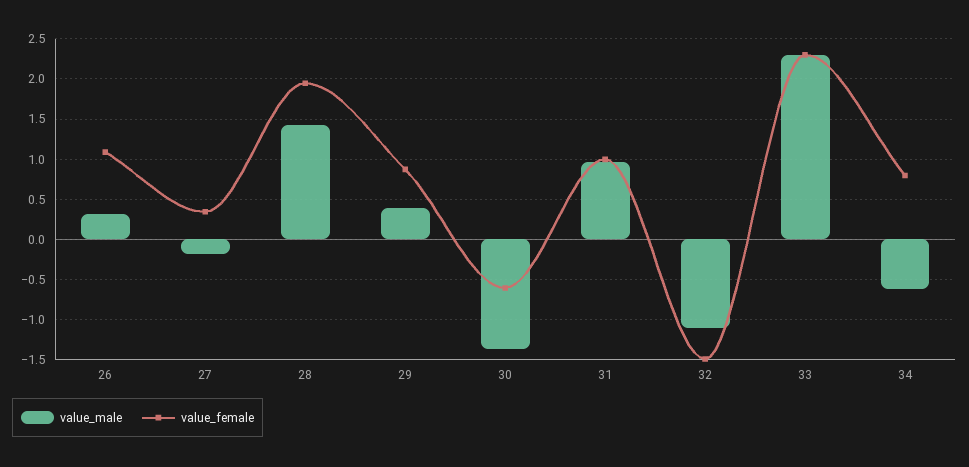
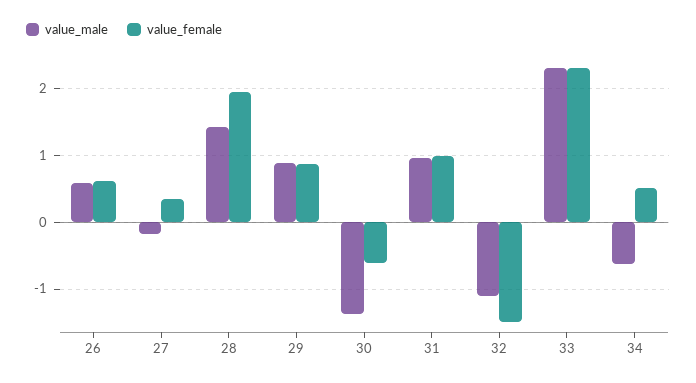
value_male, 26: 0.3 -> 0.6
value_female, 26: 1.1 -> 0.6
value_male, 29: 0.4 -> 0.9
value_female, 34: 0.8 -> 0.5

